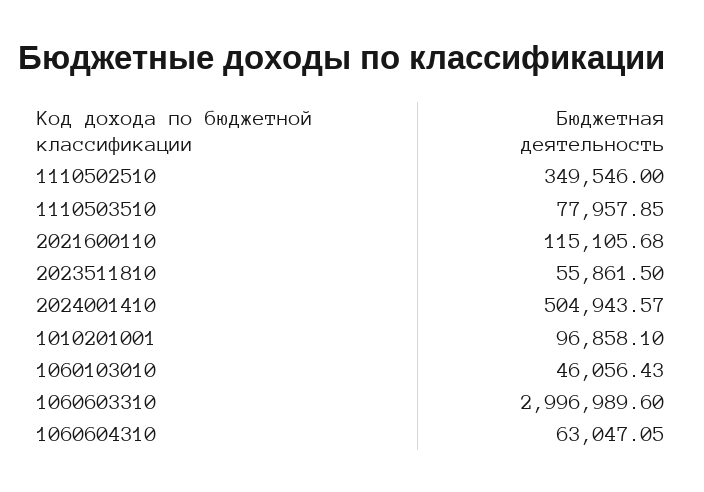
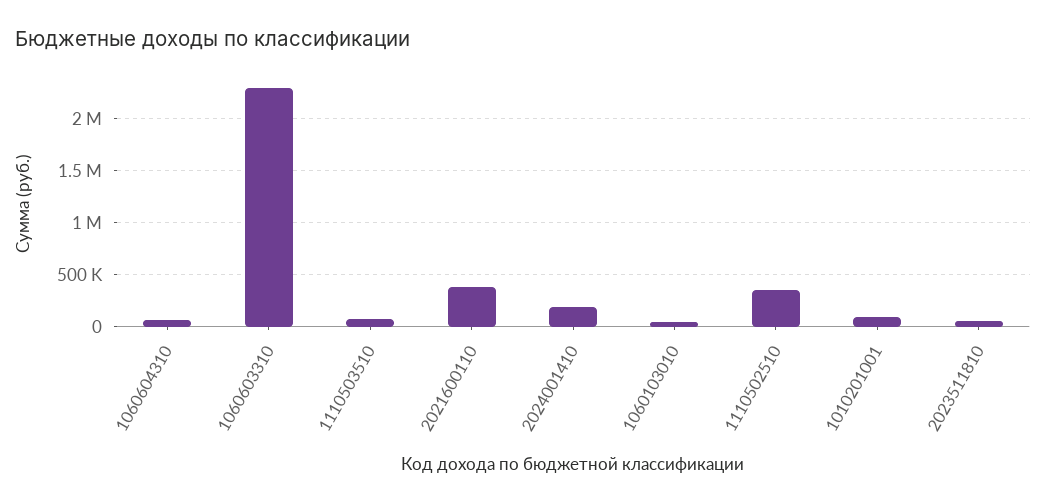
2021600110: 115105.68 -> 400000
2024001410: 504943.57 -> 200000
1060603310: 2996989.6 -> 2300000

